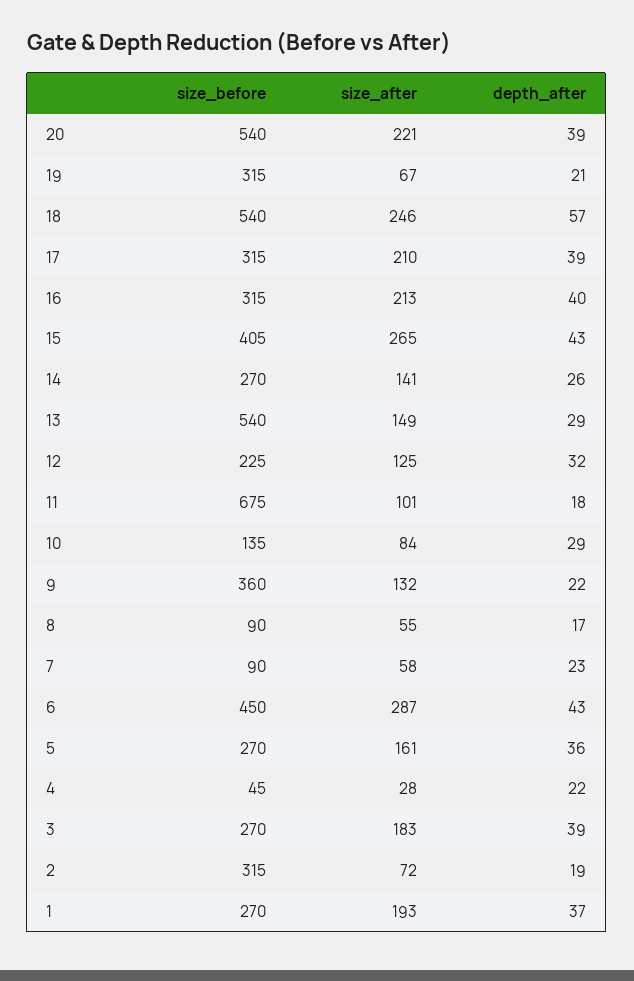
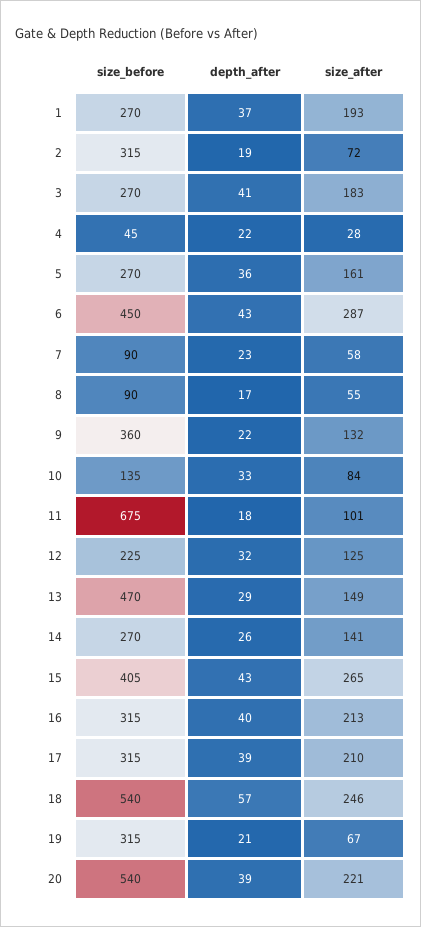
size_before, 13: 540 -> 470
depth_after, 10: 29 -> 33
depth_after, 3: 39 -> 41

